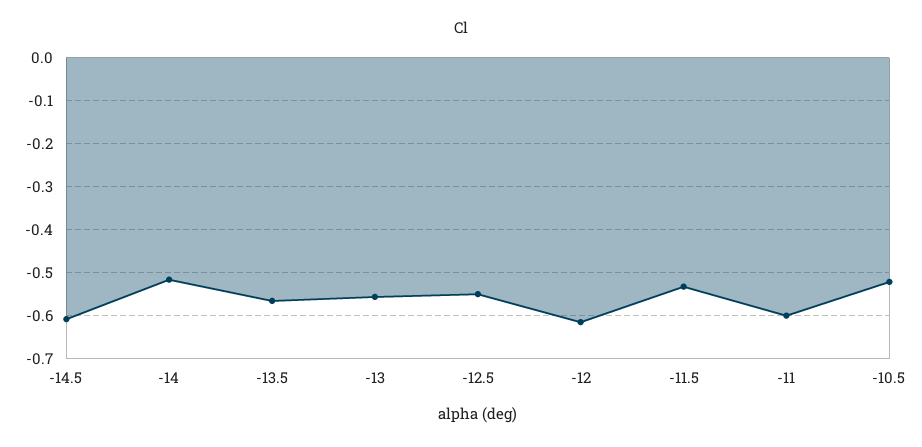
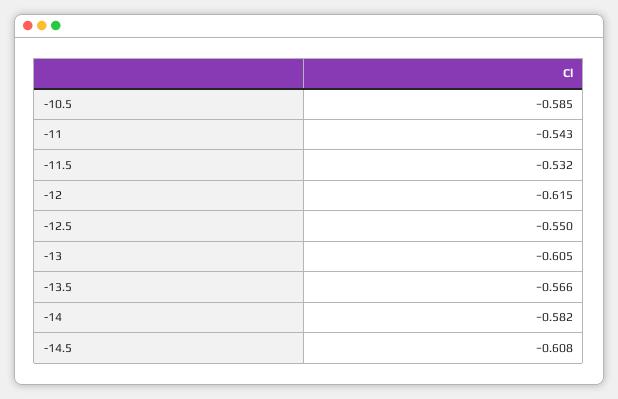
-14: -0.52 -> -0.582
-13: -0.56 -> -0.605
-11: -0.6 -> -0.543
-10.5: -0.52 -> -0.585

